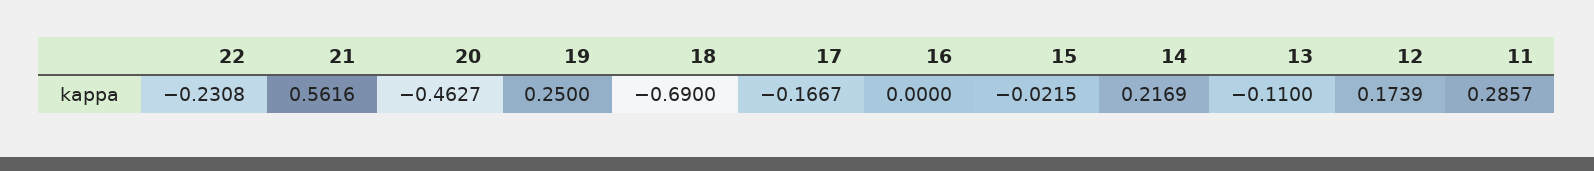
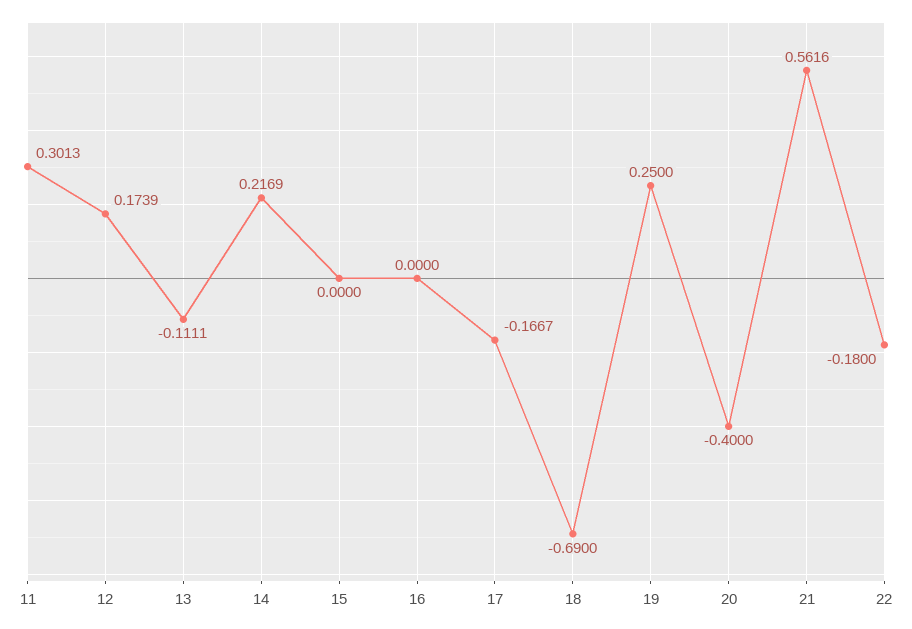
22: -0.2308 -> -0.18
20: -0.4627 -> -0.4
15: -0.0215 -> 0
13: -0.11 -> -0.1111
11: 0.2857 -> 0.3013

